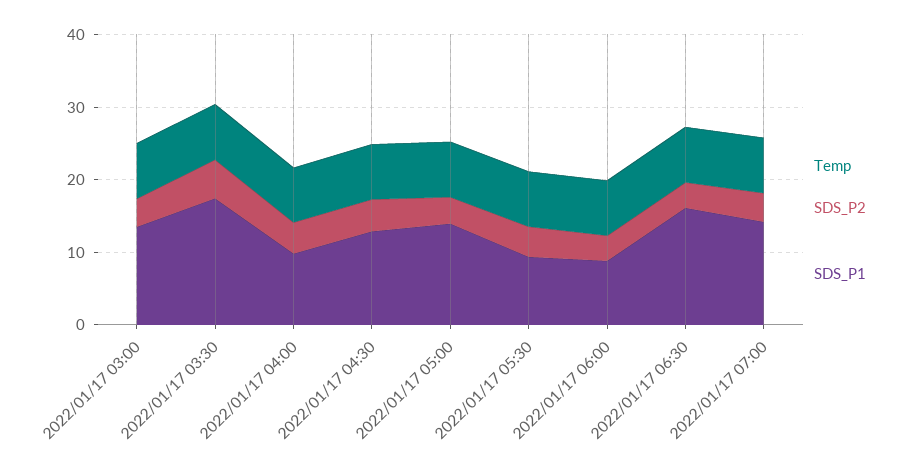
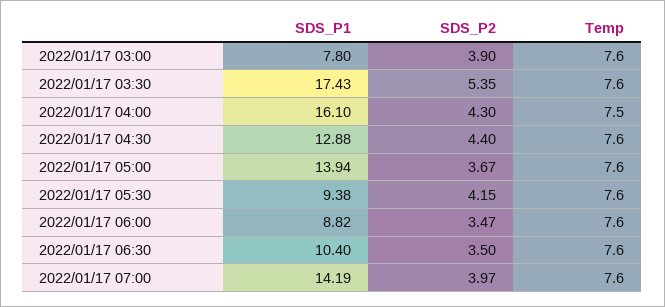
SDS_P1, 2022/01/17 03:00: 14 -> 7.8
SDS_P1, 2022/01/17 04:00: 10 -> 16.1
SDS_P1, 2022/01/17 06:30: 16 -> 10.4

